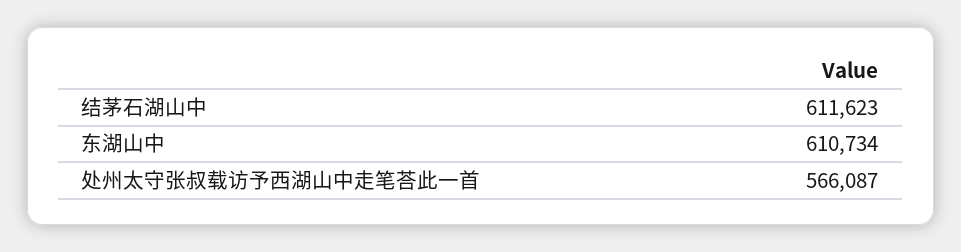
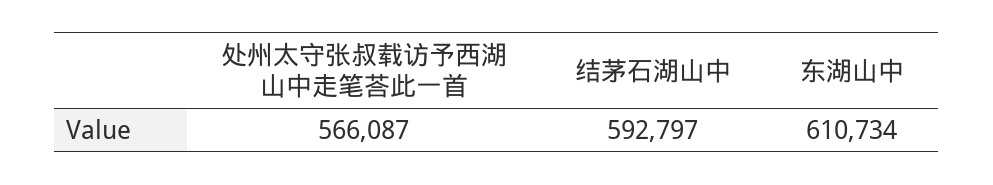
结茅石湖山中: 611623 -> 592797

